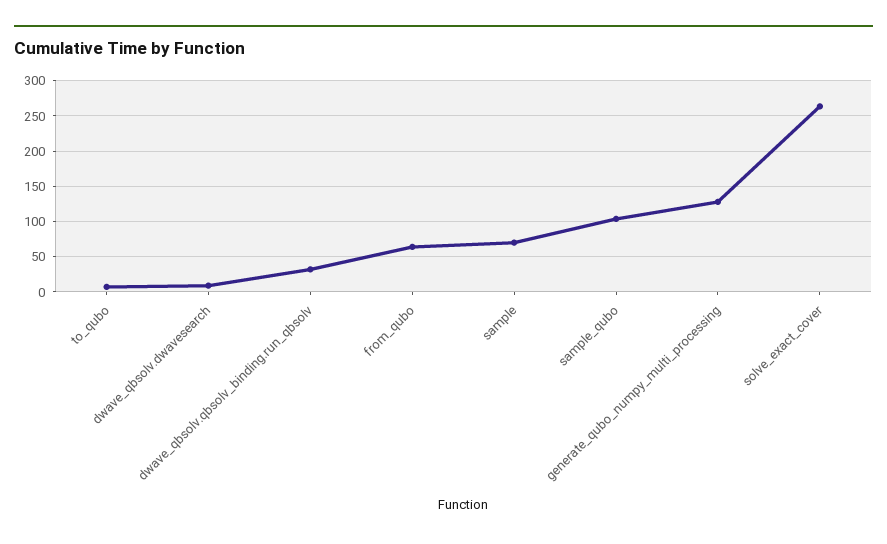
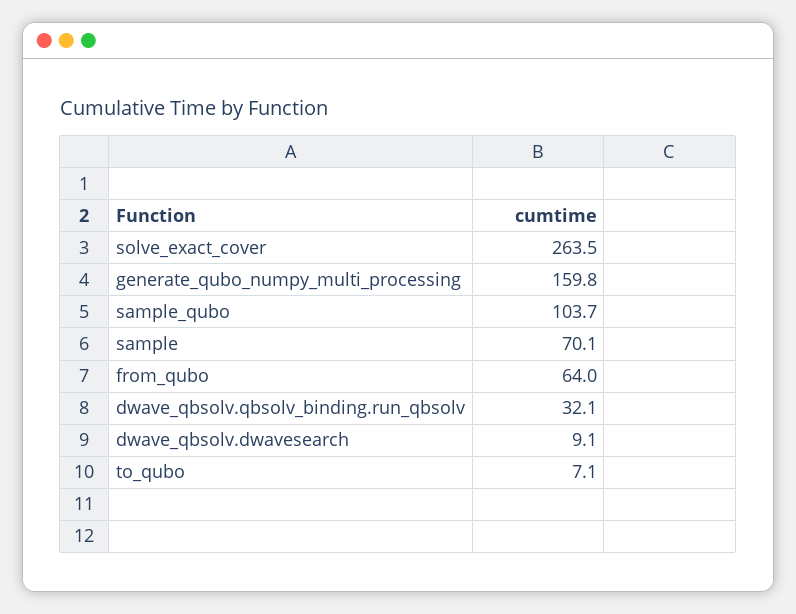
generate_qubo_numpy_multi_processing: 130 -> 159.8

